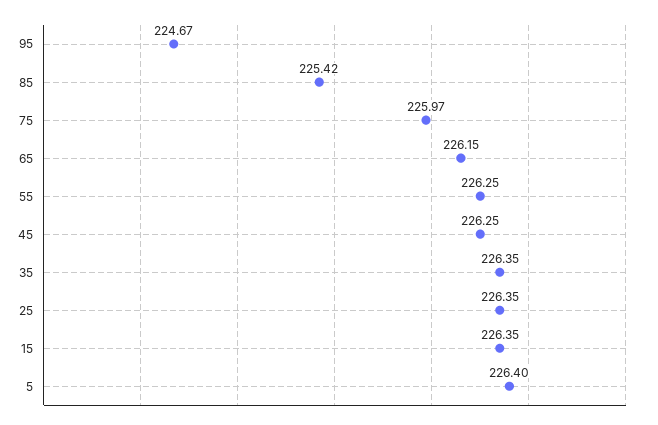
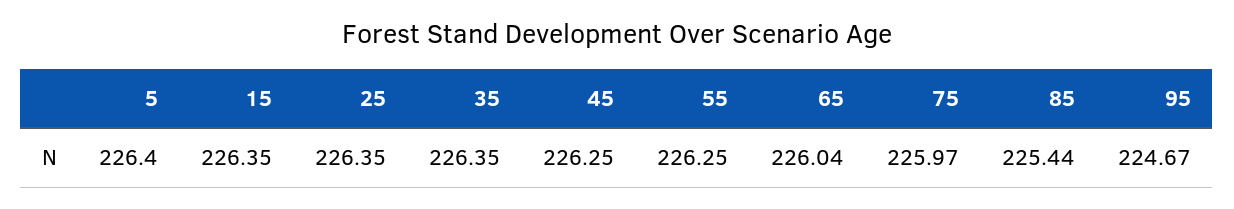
85: 225.42 -> 225.44
65: 226.15 -> 226.04

